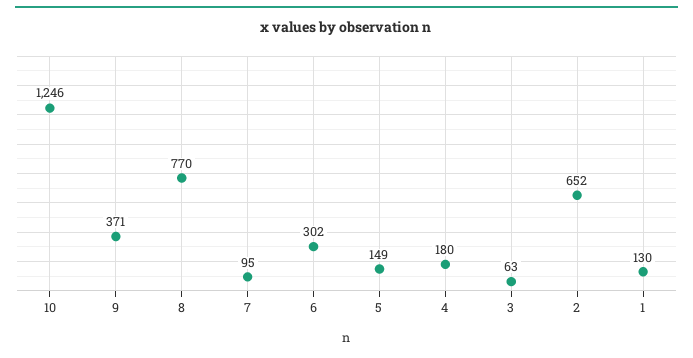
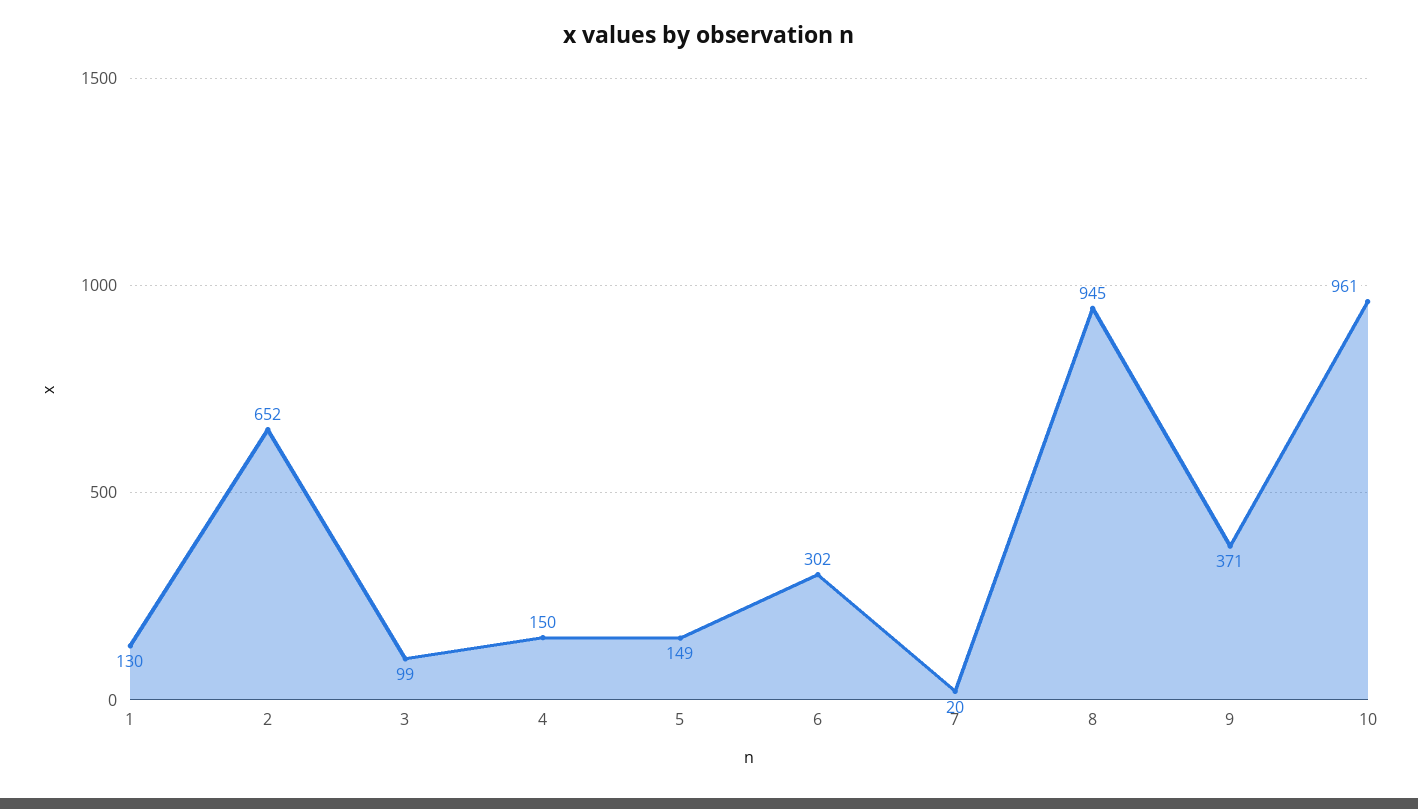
10: 1246 -> 961
8: 770 -> 945
7: 95 -> 20
4: 180 -> 150
3: 63 -> 99

